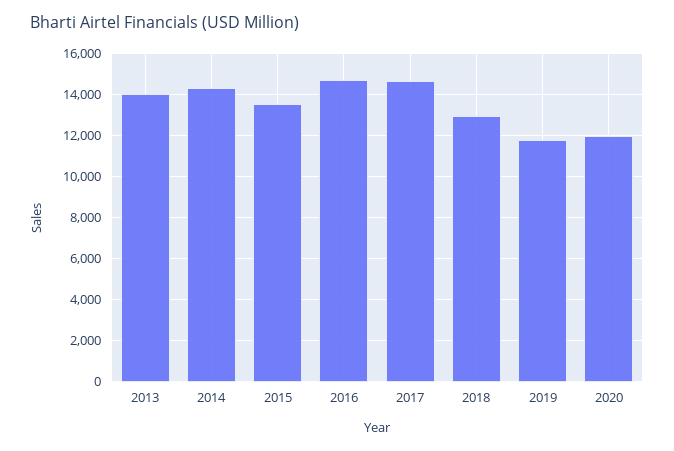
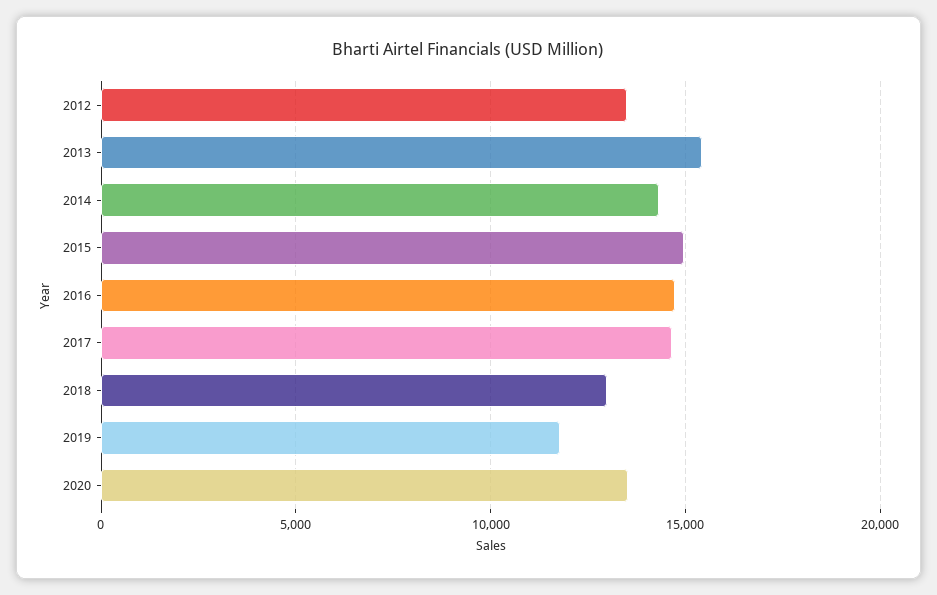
2013: 14000 -> 15500
2015: 13500 -> 15000
2020: 12000 -> 13500
2012: none -> 13500

